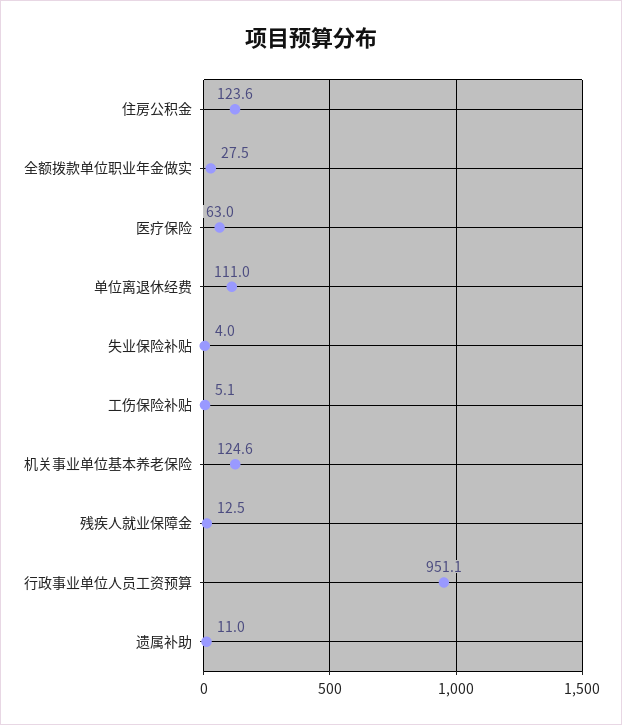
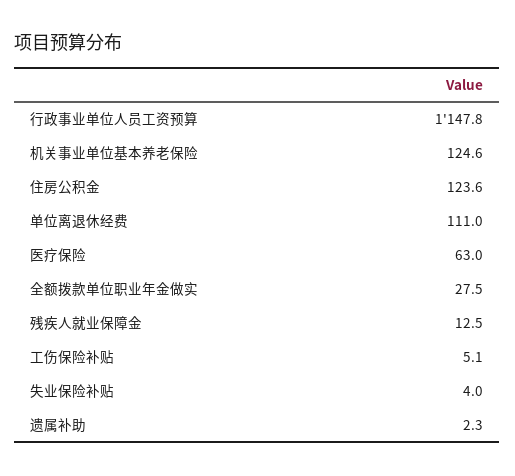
行政事业单位人员工资预算: 951.1 -> 1147.8
遗属补助: 11 -> 2.3

